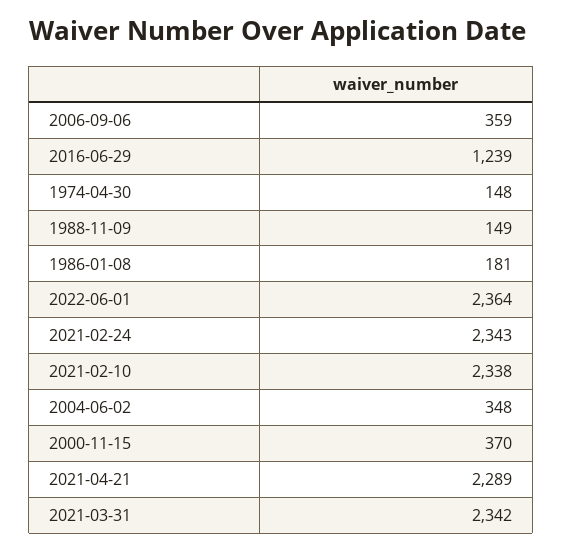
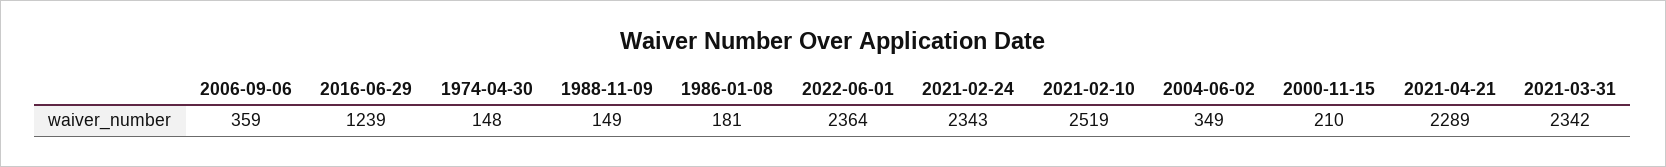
2021-02-10: 2338 -> 2519
2004-06-02: 348 -> 349
2000-11-15: 370 -> 210

